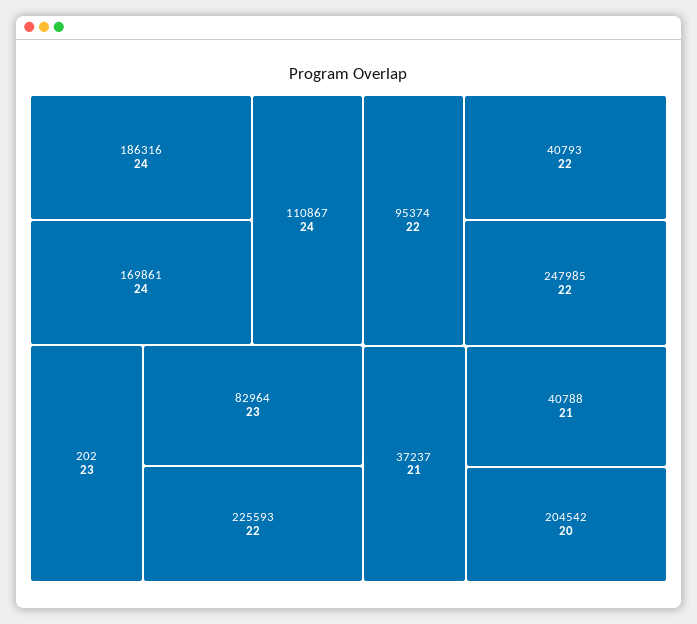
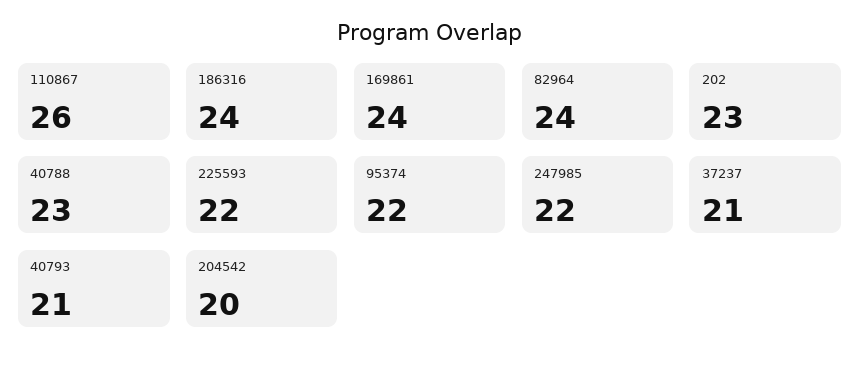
110867: 24 -> 26
82964: 23 -> 24
40793: 22 -> 21
40788: 21 -> 23

